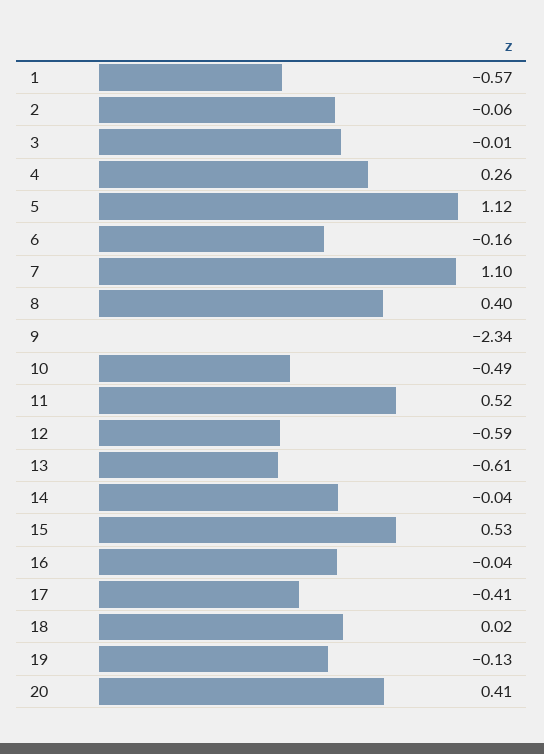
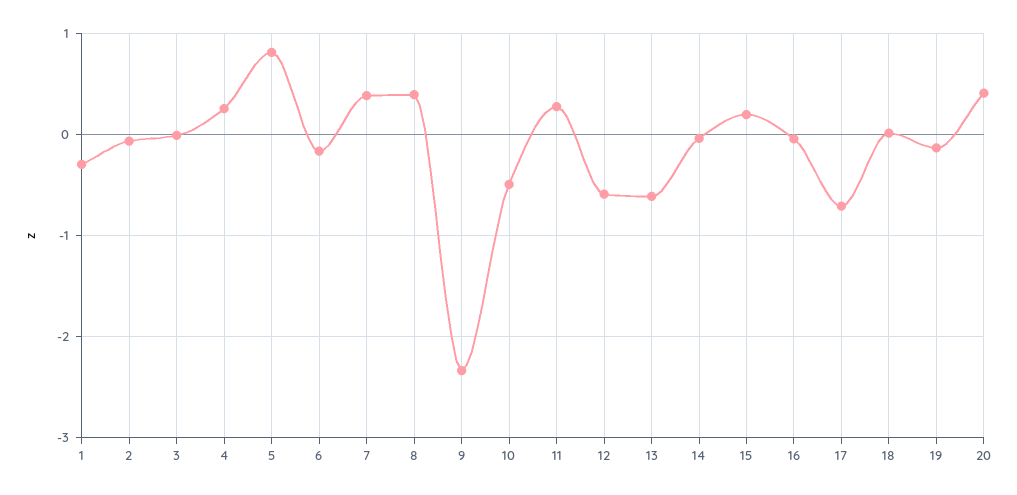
1: -0.57 -> -0.3
5: 1.12 -> 0.8
7: 1.1 -> 0.4
11: 0.52 -> 0.3
15: 0.53 -> 0.2
17: -0.41 -> -0.7

